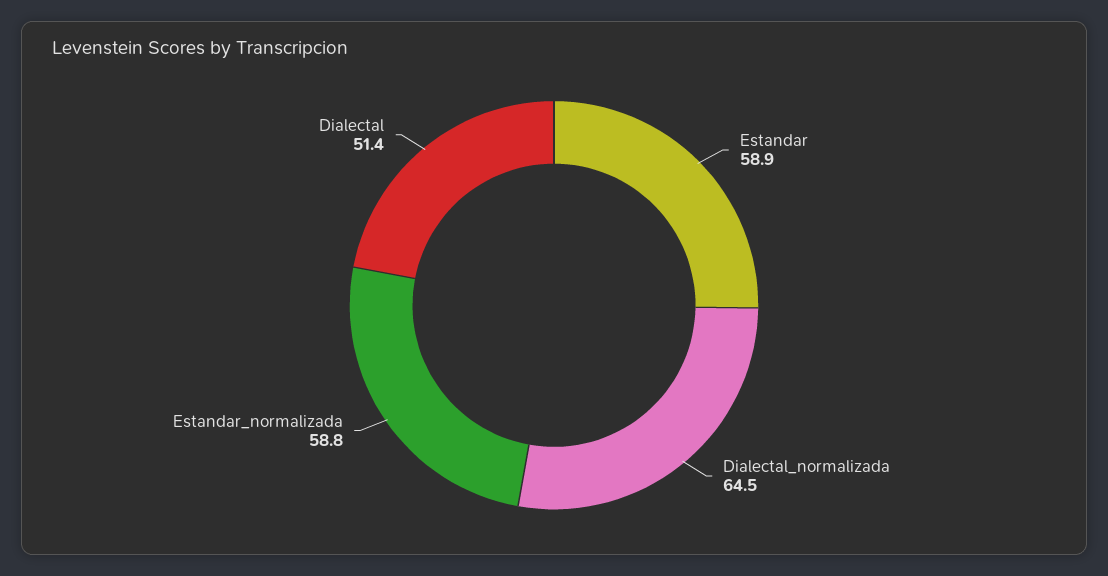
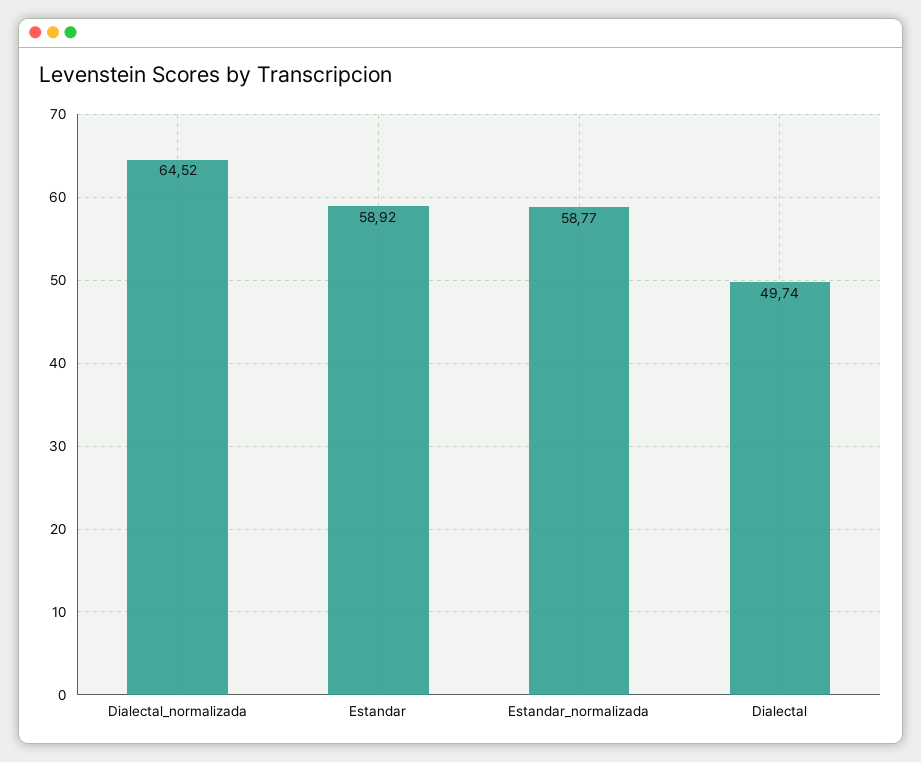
Dialectal: 51.4 -> 49.74

